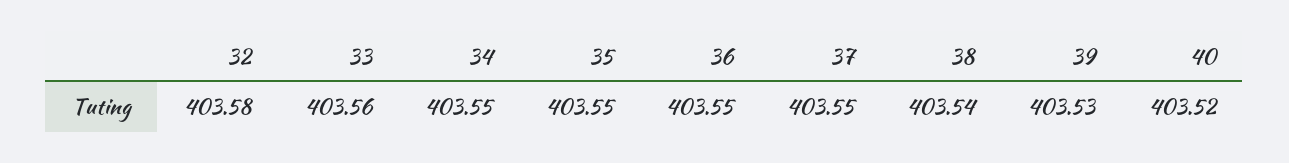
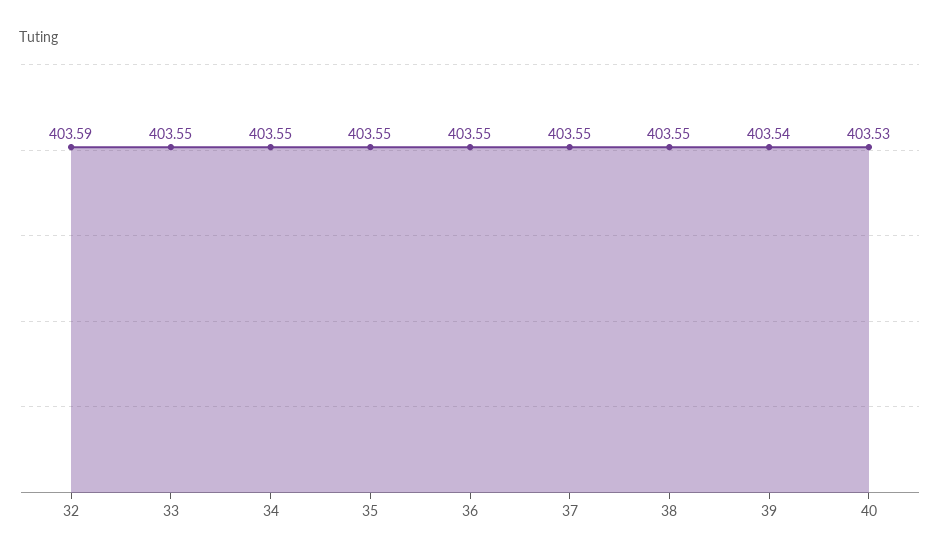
32: 403.58 -> 403.59
33: 403.56 -> 403.55
38: 403.54 -> 403.55
39: 403.53 -> 403.54
40: 403.52 -> 403.53

